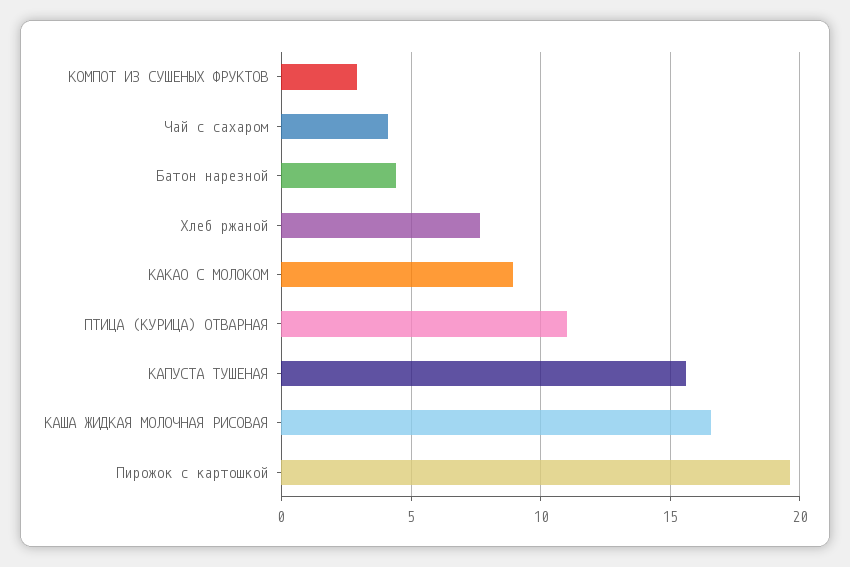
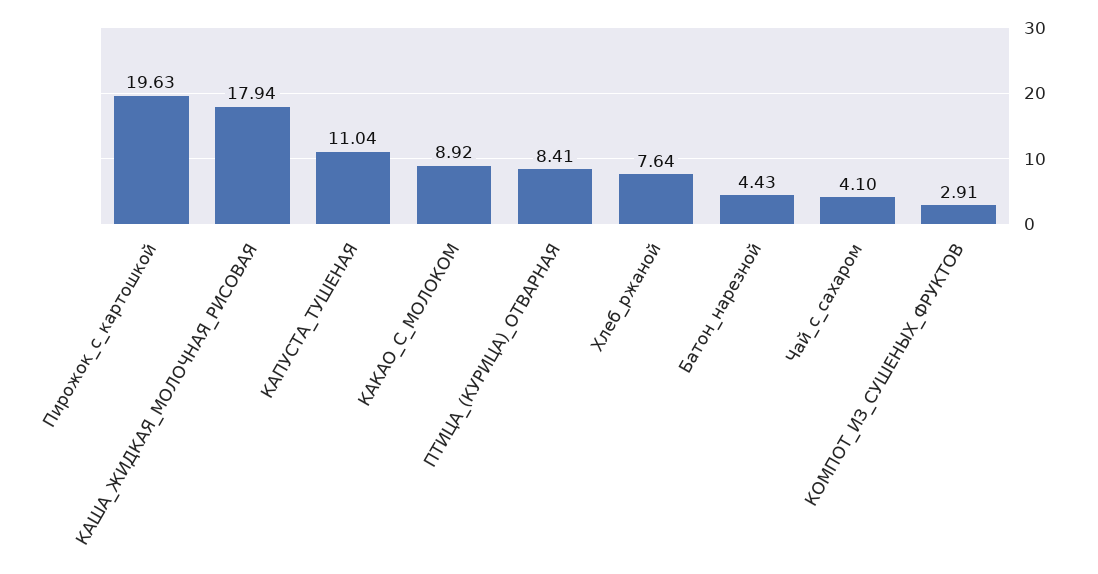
ПТИЦА (КУРИЦА) ОТВАРНАЯ: 11 -> 8.41
КАПУСТА ТУШЕНАЯ: 15.5 -> 11.04
КАША ЖИДКАЯ МОЛОЧНАЯ РИСОВАЯ: 16.5 -> 17.94

